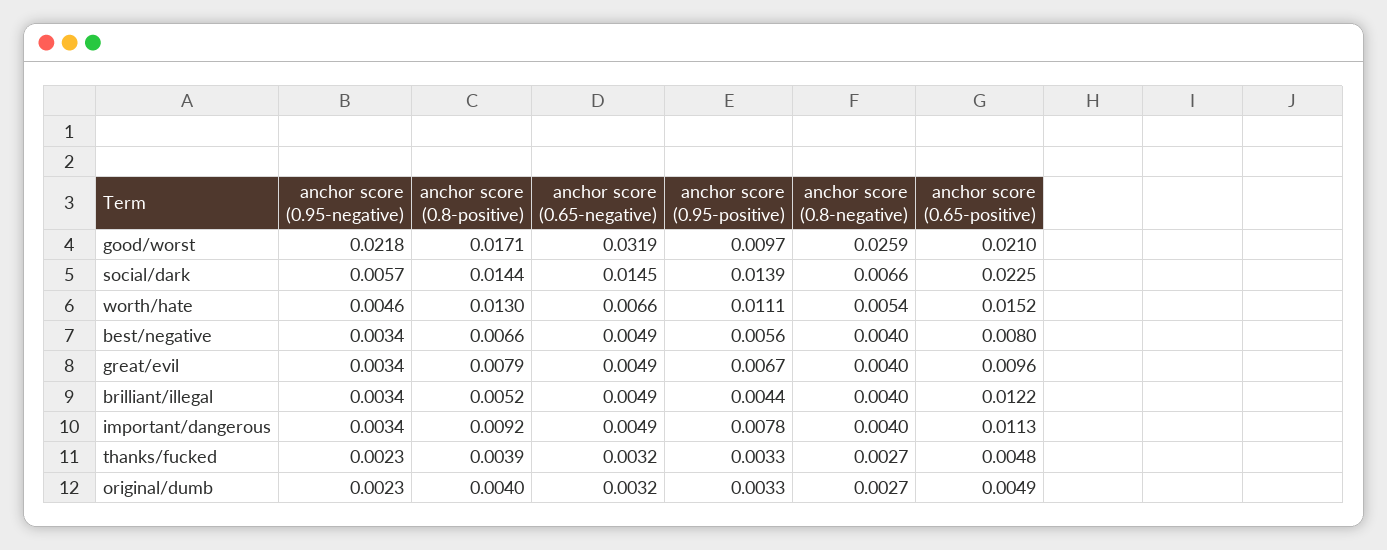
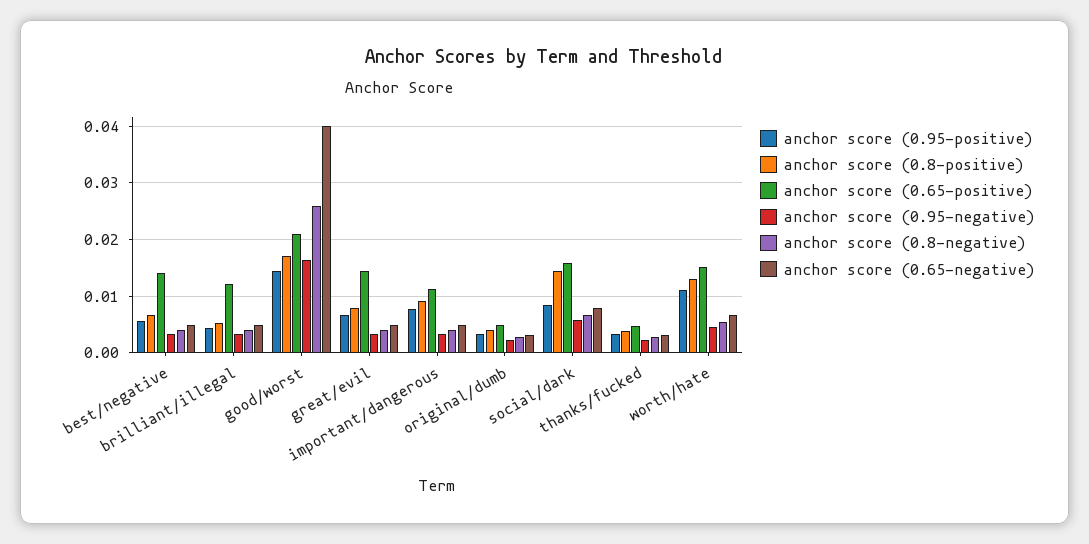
anchor score (0.95-negative), good/worst: 0.0218 -> 0.016
anchor score (0.65-negative), good/worst: 0.0319 -> 0.04
anchor score (0.95-positive), good/worst: 0.0097 -> 0.014
anchor score (0.65-negative), social/dark: 0.0145 -> 0.008
anchor score (0.95-positive), social/dark: 0.0139 -> 0.008
anchor score (0.65-positive), social/dark: 0.0225 -> 0.016
anchor score (0.65-positive), best/negative: 0.008 -> 0.014
anchor score (0.65-positive), great/evil: 0.0096 -> 0.014

